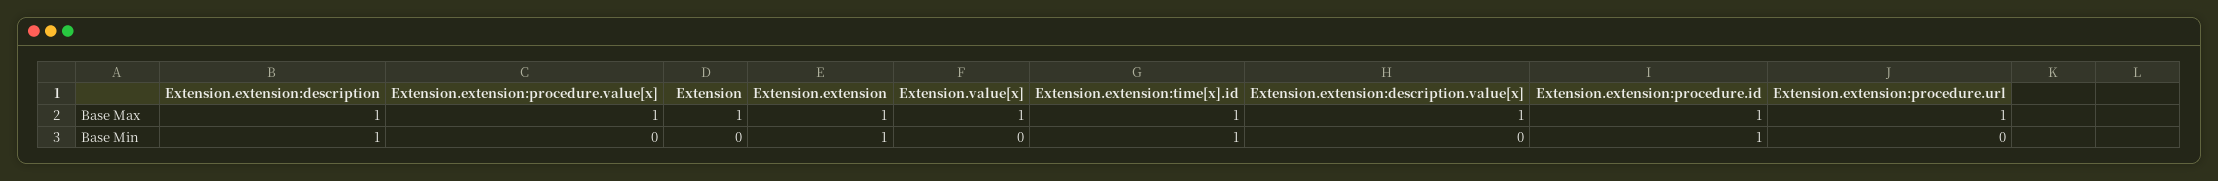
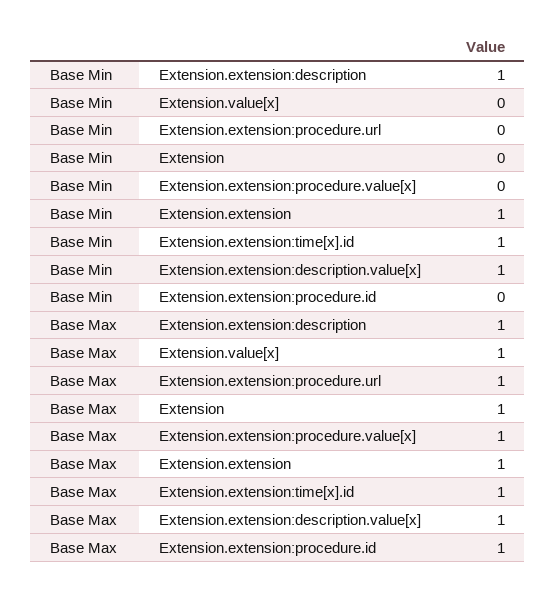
Extension.extension:description.value[x], Base Min: 0 -> 1
Extension.extension:procedure.id, Base Min: 1 -> 0

